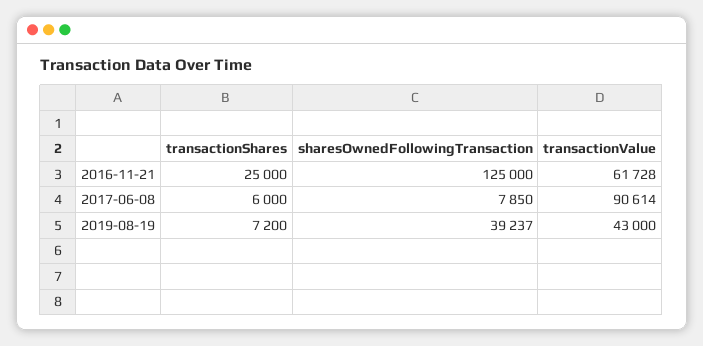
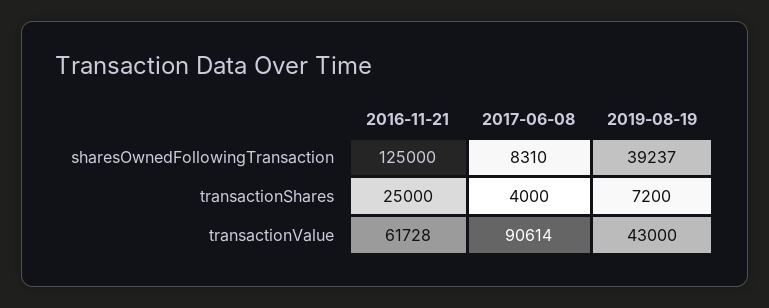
transactionShares, 2017-06-08: 6000 -> 4000
sharesOwnedFollowingTransaction, 2017-06-08: 7850 -> 8310

